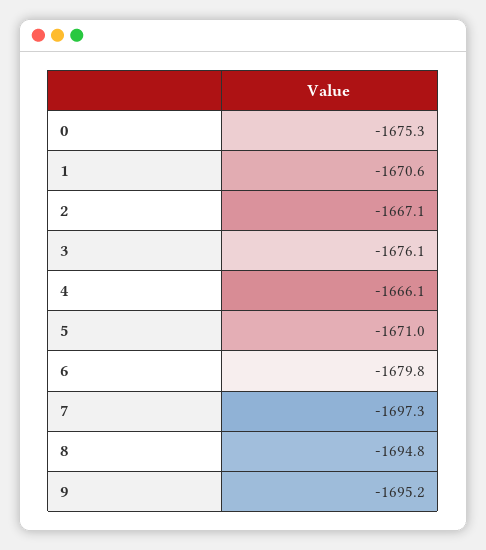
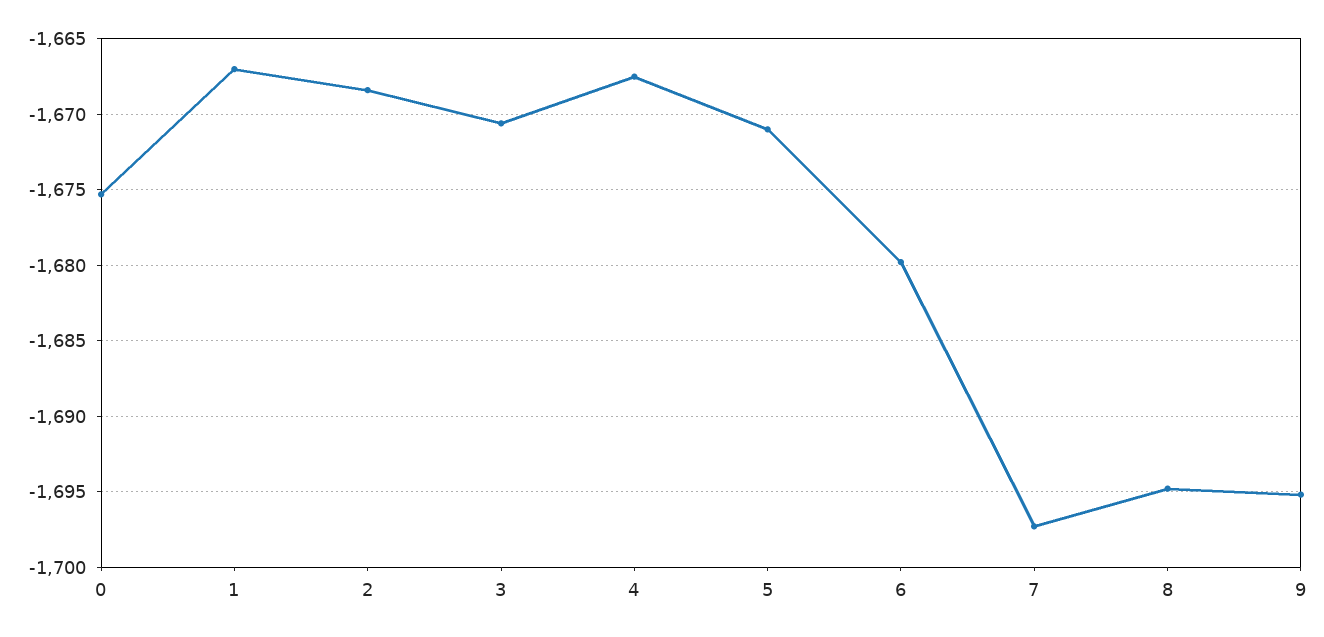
1: -1670.6 -> -1667
2: -1667.1 -> -1668.5
3: -1676.1 -> -1670.5
4: -1666.1 -> -1667.5

